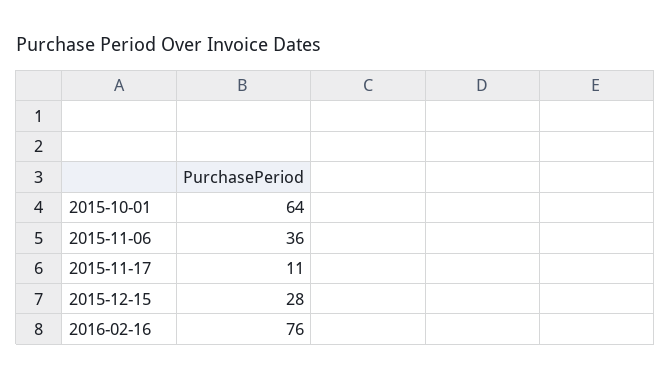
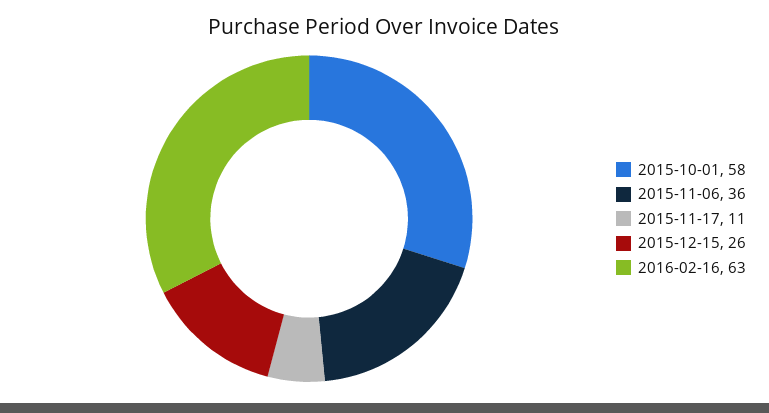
2015-10-01: 64 -> 58
2015-12-15: 28 -> 26
2016-02-16: 76 -> 63

